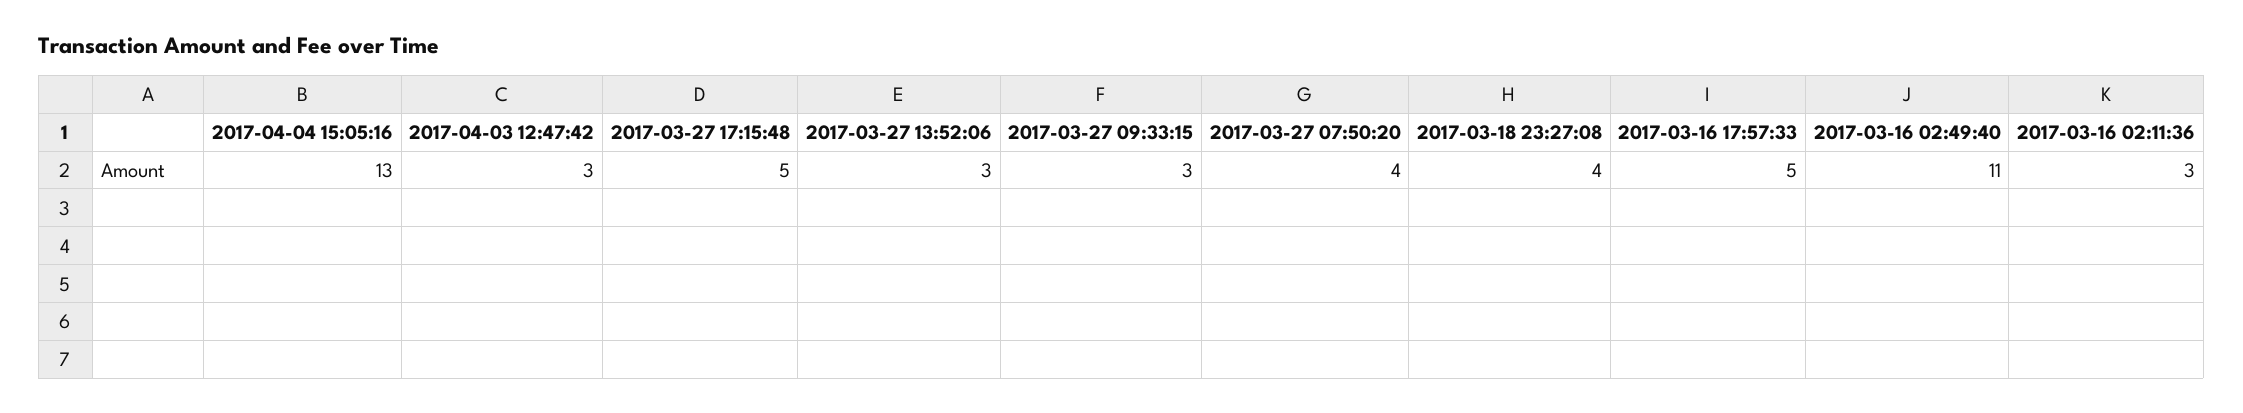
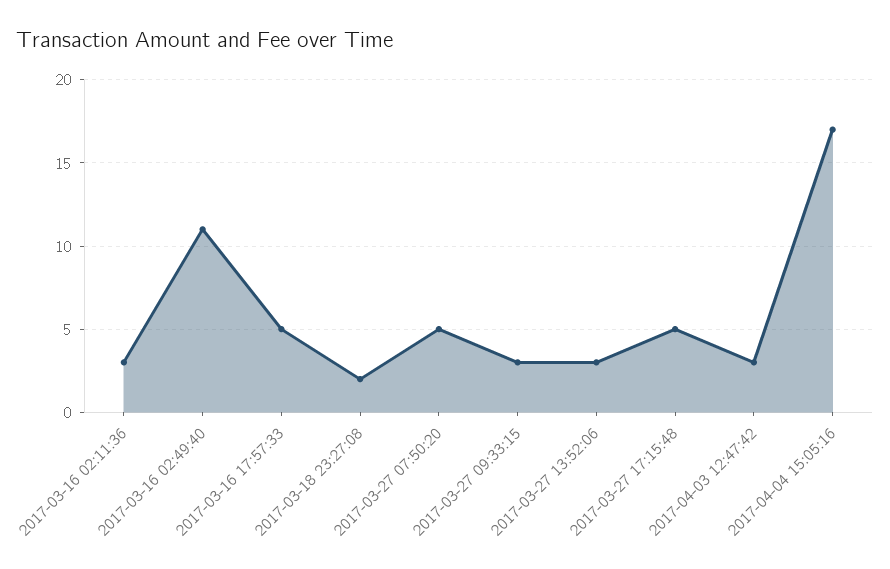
2017-04-04 15:05:16: 13 -> 17
2017-03-27 07:50:20: 4 -> 5
2017-03-18 23:27:08: 4 -> 2

